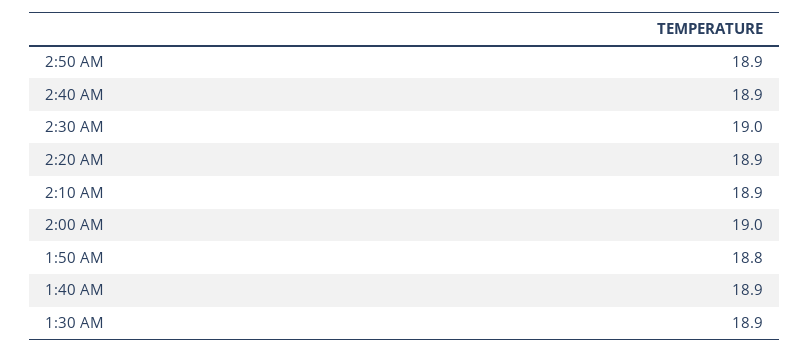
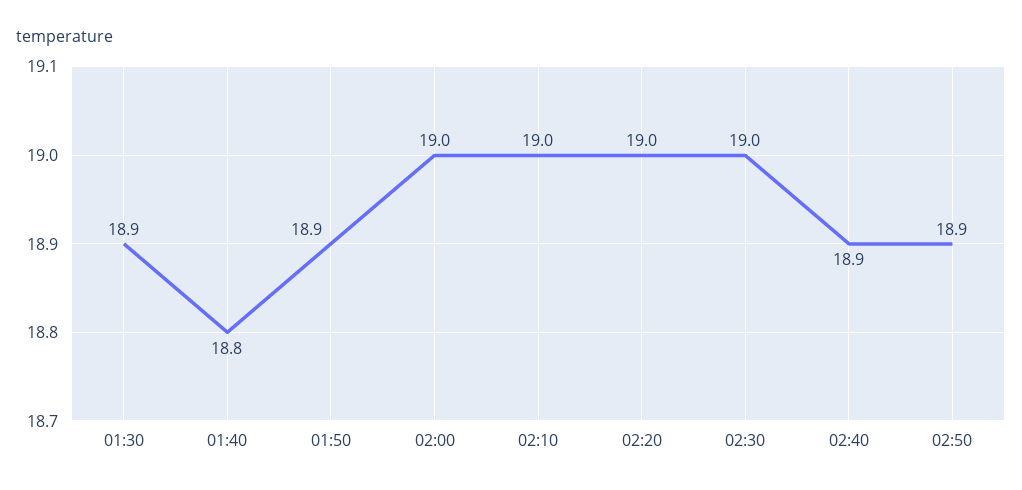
2:20 AM: 18.9 -> 19
2:10 AM: 18.9 -> 19
1:50 AM: 18.8 -> 18.9
1:40 AM: 18.9 -> 18.8

